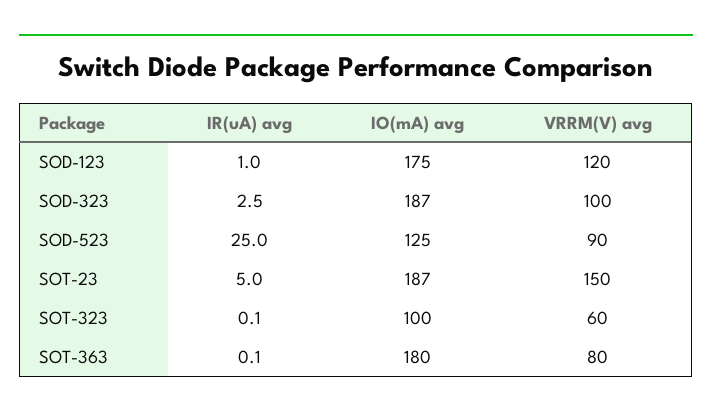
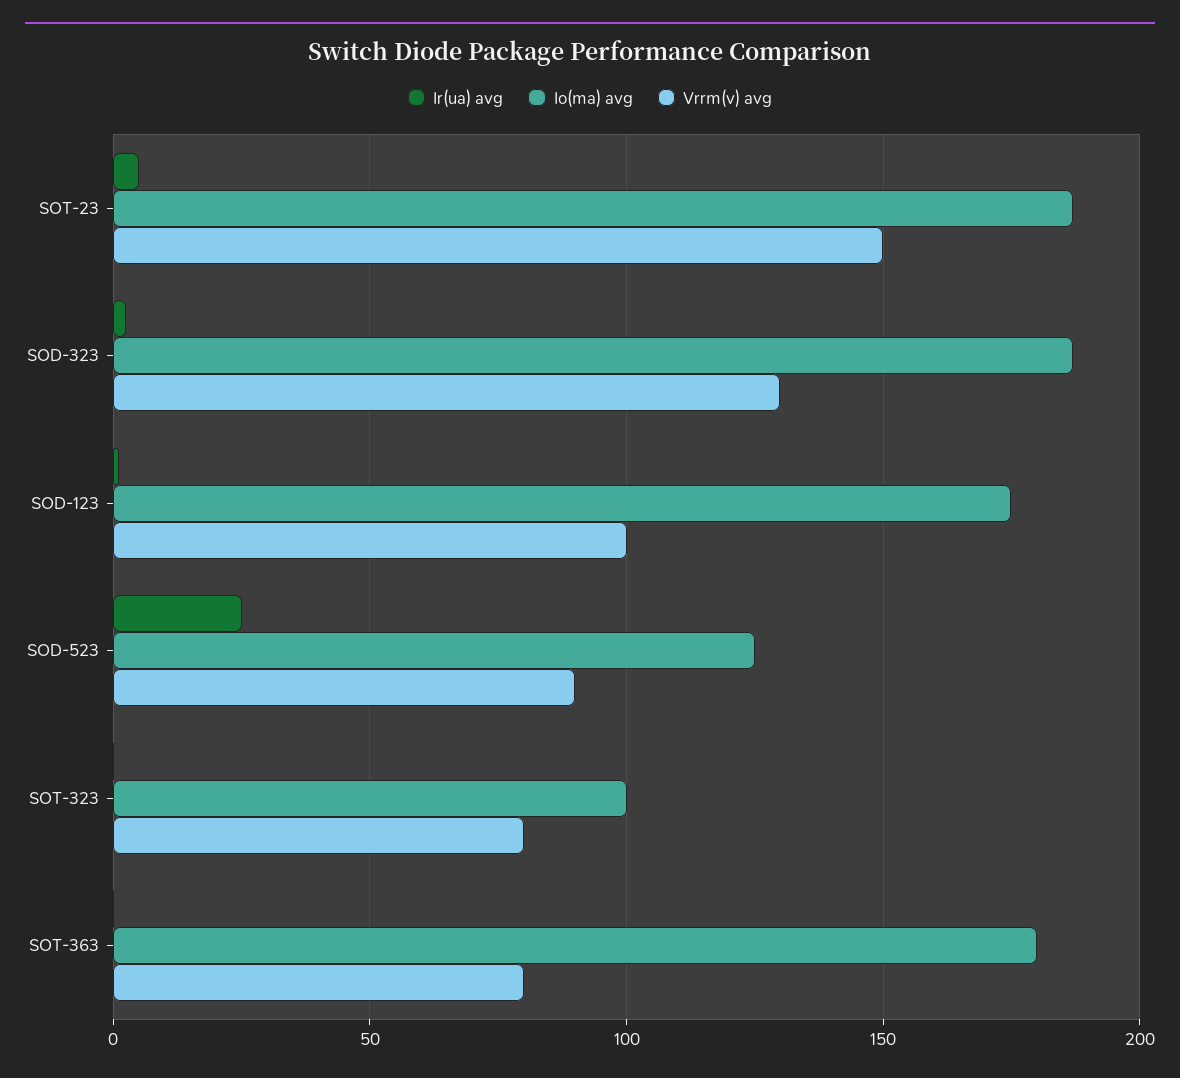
VRRM(V) avg, SOD-123: 120 -> 100
VRRM(V) avg, SOD-323: 100 -> 130
VRRM(V) avg, SOT-323: 60 -> 80

